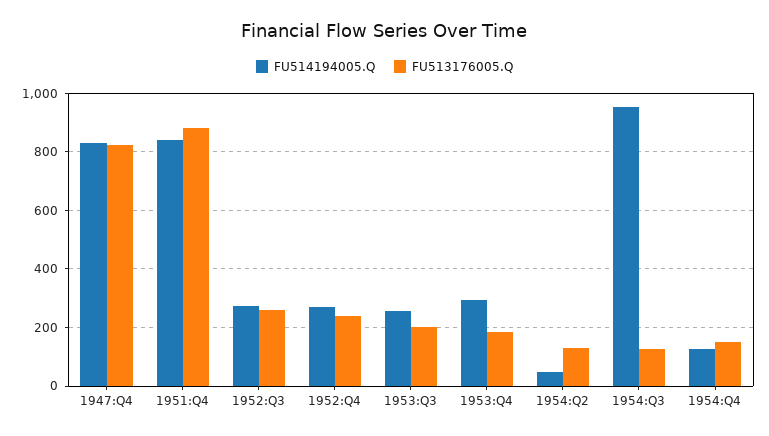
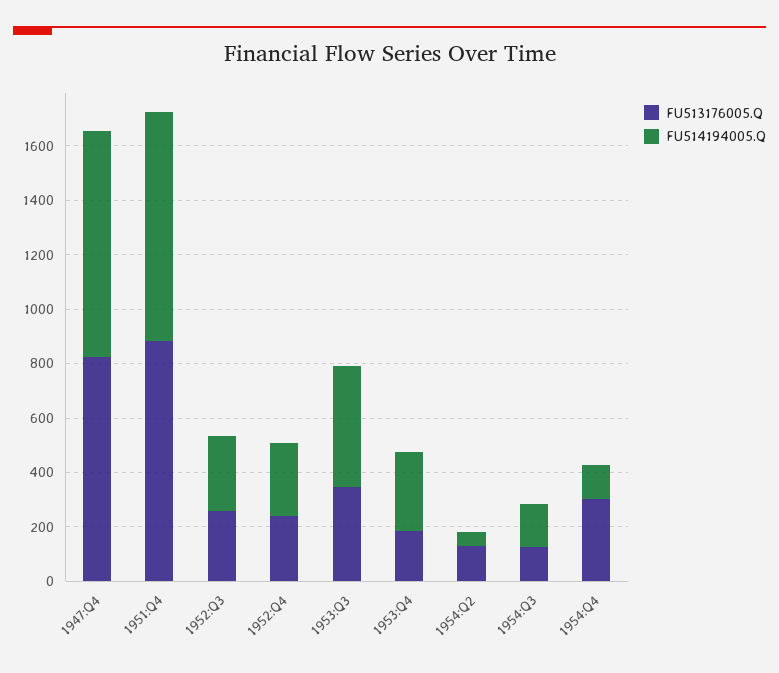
FU514194005.Q, 1953:Q3: 250 -> 450
FU513176005.Q, 1953:Q3: 200 -> 350
FU514194005.Q, 1954:Q3: 950 -> 150
FU513176005.Q, 1954:Q4: 150 -> 300

